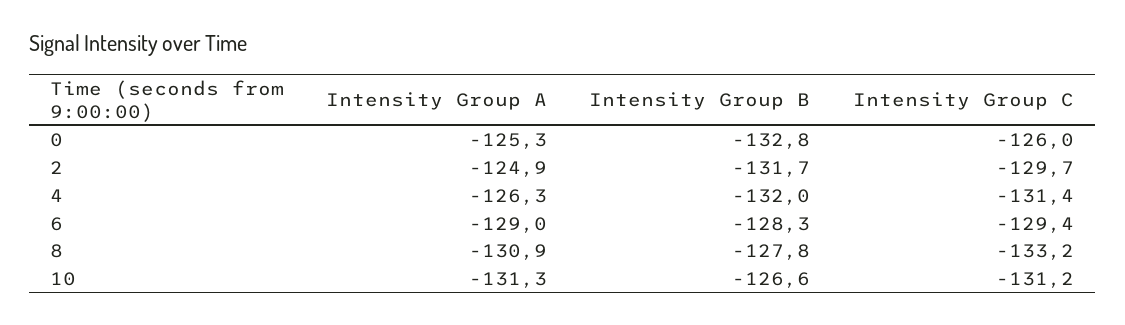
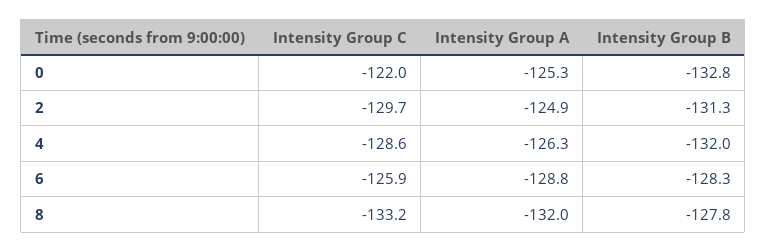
Intensity Group C, 0: -126 -> -122
Intensity Group B, 2: -131.7 -> -131.3
Intensity Group C, 4: -131.4 -> -128.6
Intensity Group A, 6: -129 -> -128.8
Intensity Group C, 6: -129.4 -> -125.9
Intensity Group A, 8: -130.9 -> -132
Intensity Group A, 10: -131.3 -> none
Intensity Group B, 10: -126.6 -> none
Intensity Group C, 10: -131.2 -> none

